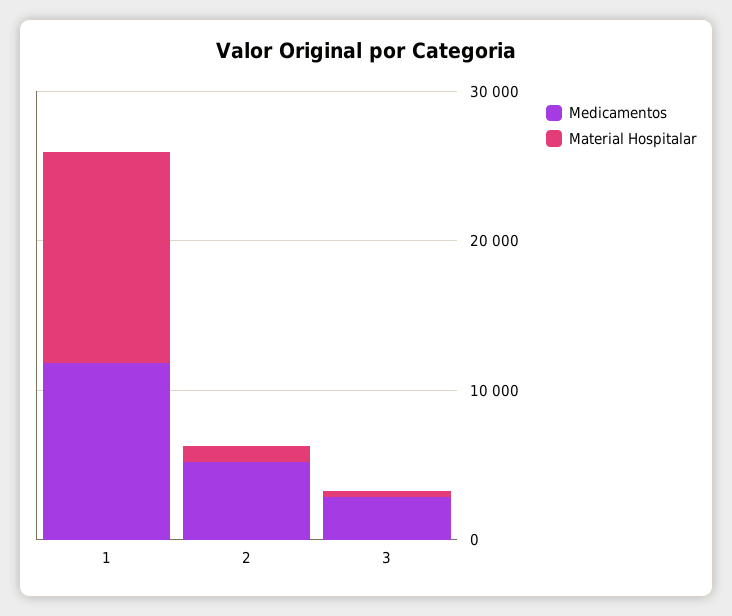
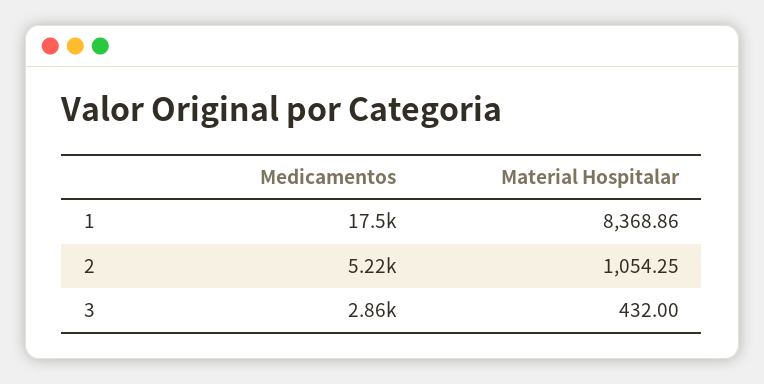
Medicamentos, 1: 12000 -> 17500
Material Hospitalar, 1: 14000 -> 8368.86

